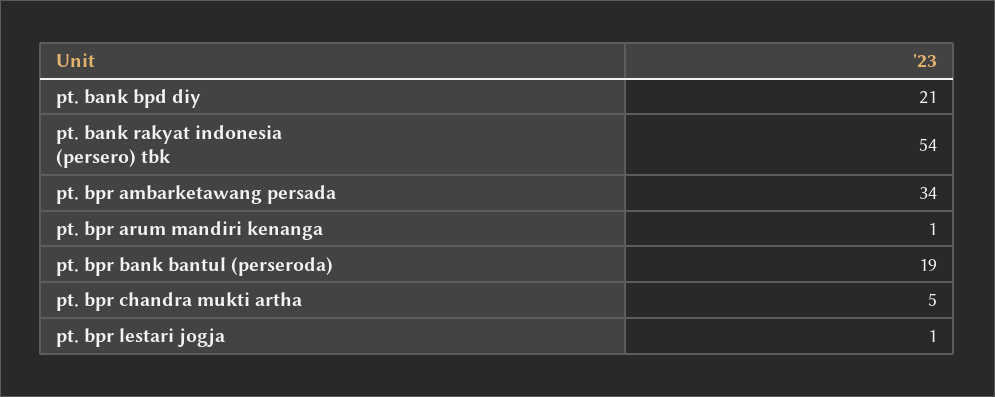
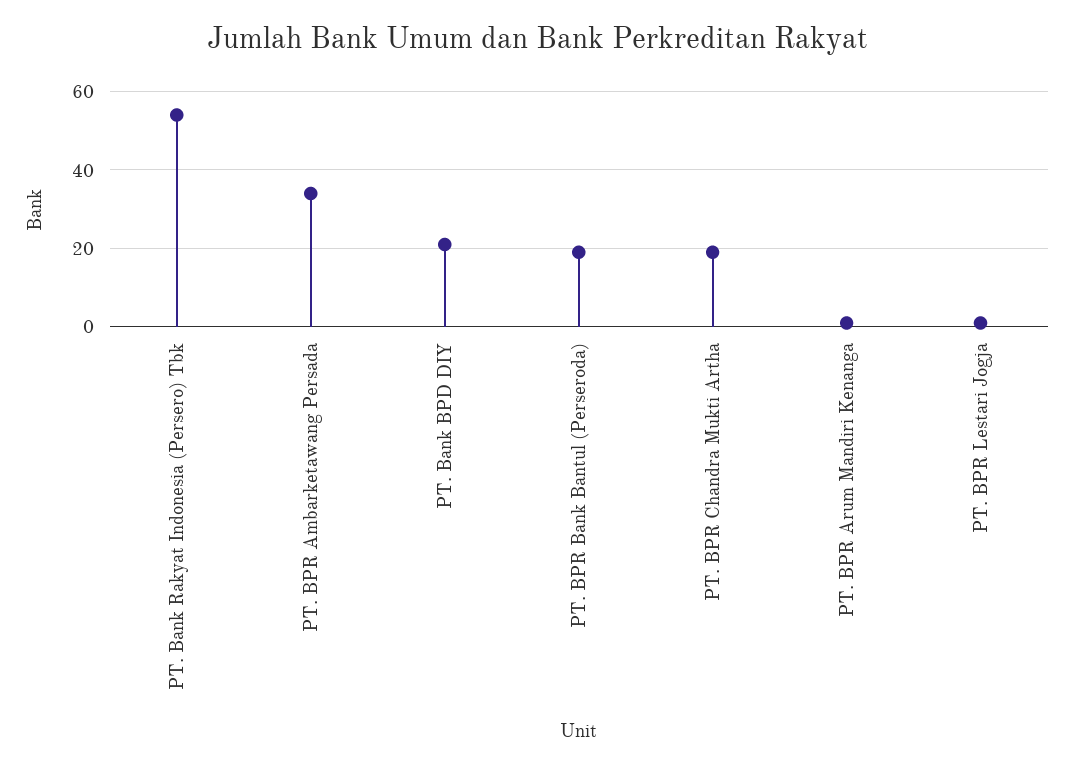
pt. bpr chandra mukti artha: 5 -> 20

